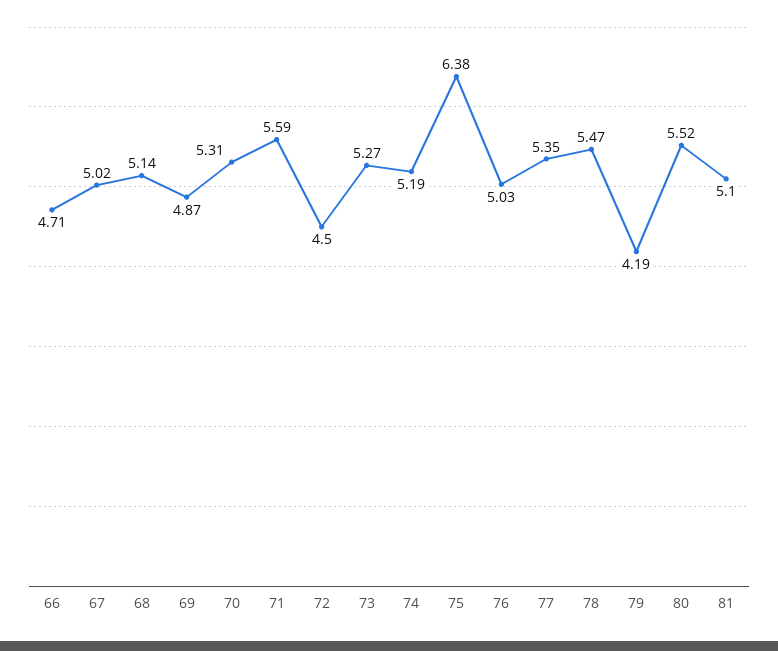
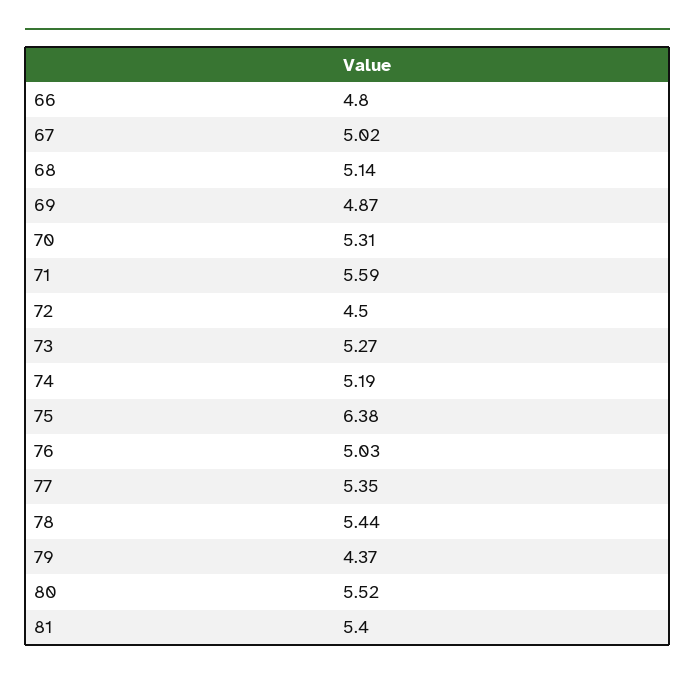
66: 4.71 -> 4.8
78: 5.47 -> 5.44
79: 4.19 -> 4.37
81: 5.1 -> 5.4

